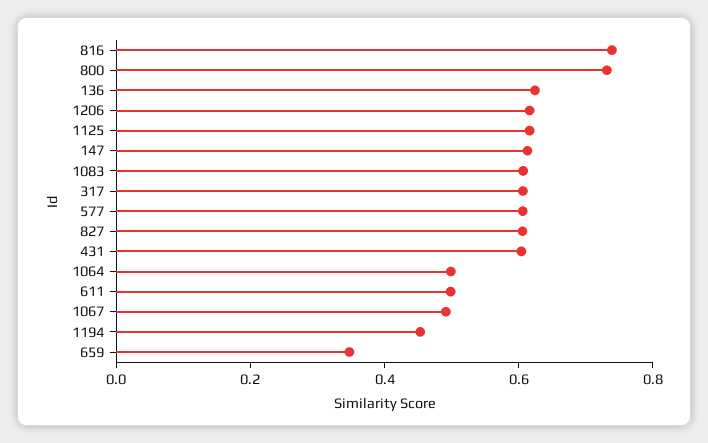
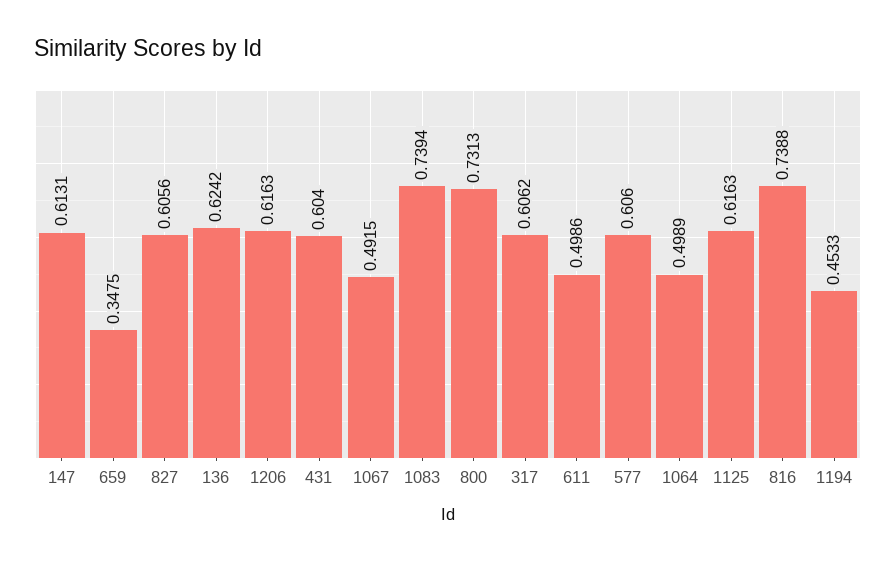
1083: 0.6 -> 0.7394

